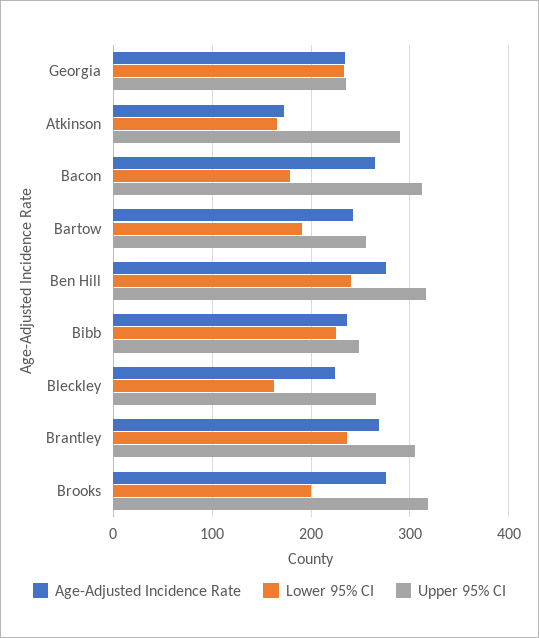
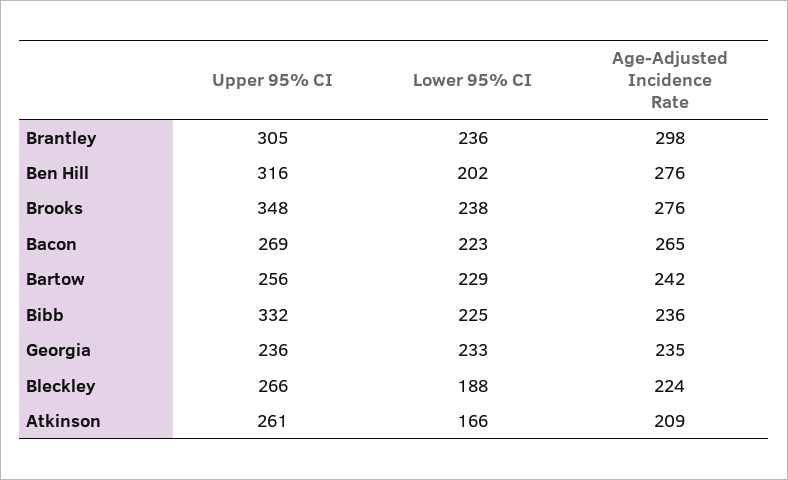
Age-Adjusted Incidence Rate, Atkinson: 170 -> 209
Upper 95% CI, Atkinson: 290 -> 261
Lower 95% CI, Bacon: 180 -> 223
Upper 95% CI, Bacon: 310 -> 269
Lower 95% CI, Bartow: 190 -> 229
Lower 95% CI, Ben Hill: 240 -> 202
Upper 95% CI, Bibb: 250 -> 332
Lower 95% CI, Bleckley: 160 -> 188
Age-Adjusted Incidence Rate, Brantley: 270 -> 298
Lower 95% CI, Brooks: 200 -> 238
Upper 95% CI, Brooks: 320 -> 348

